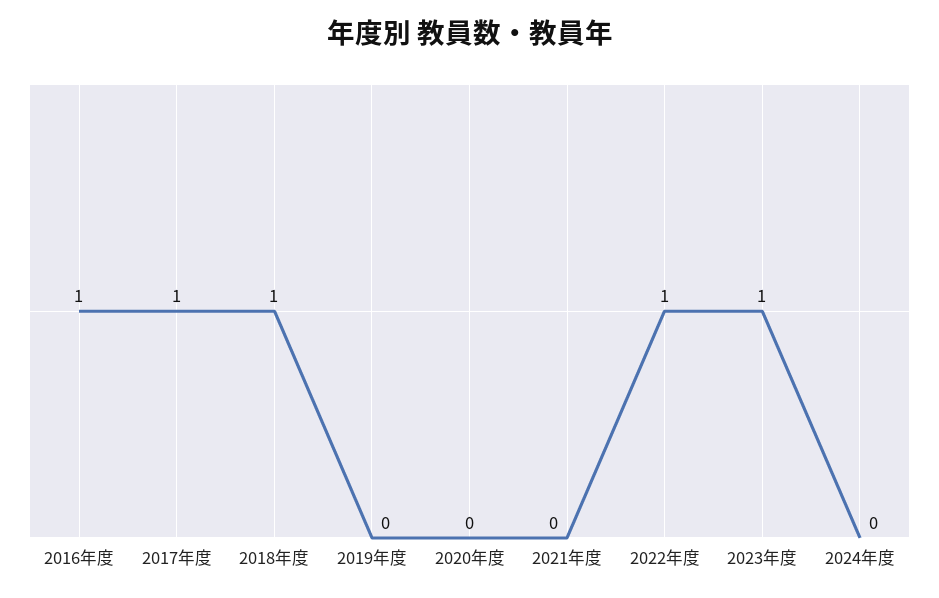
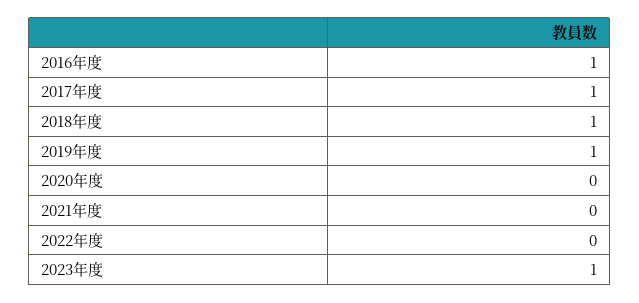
2019年度: 0 -> 1
2022年度: 1 -> 0
2024年度: 0 -> none

